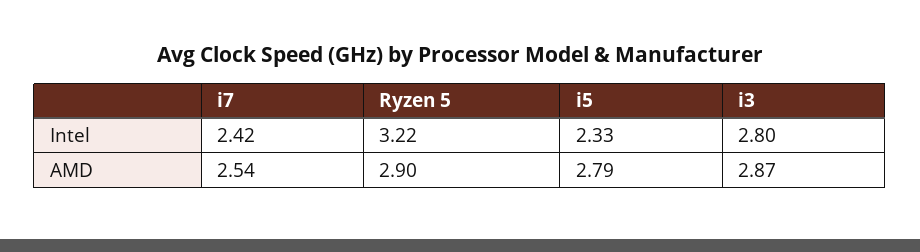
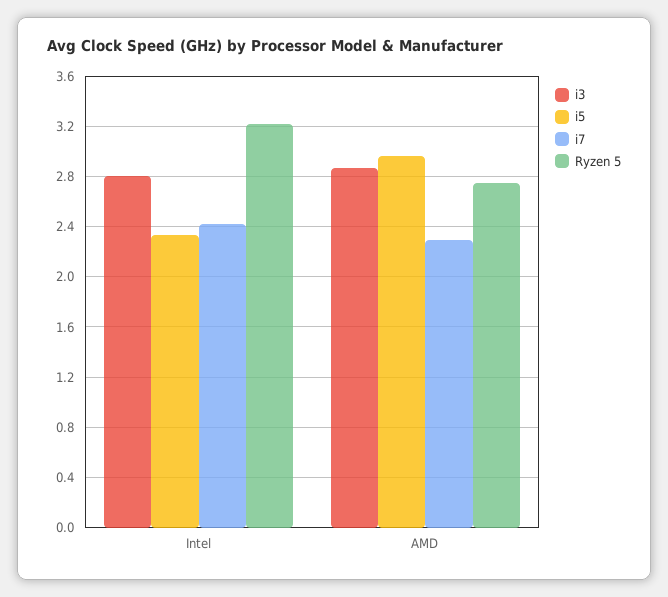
i7, AMD: 2.54 -> 2.3
Ryzen 5, AMD: 2.9 -> 2.75
i5, AMD: 2.79 -> 2.95

